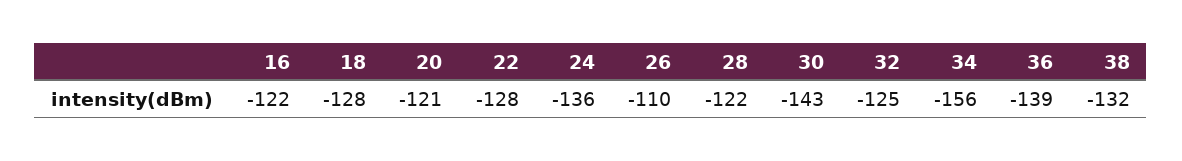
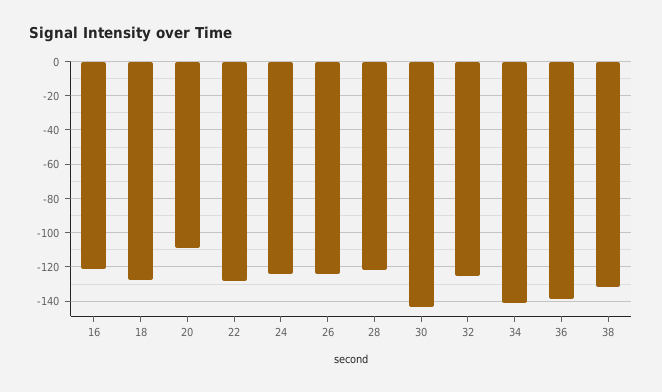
20: -121 -> -110
24: -136 -> -125
26: -110 -> -125
34: -156 -> -140

